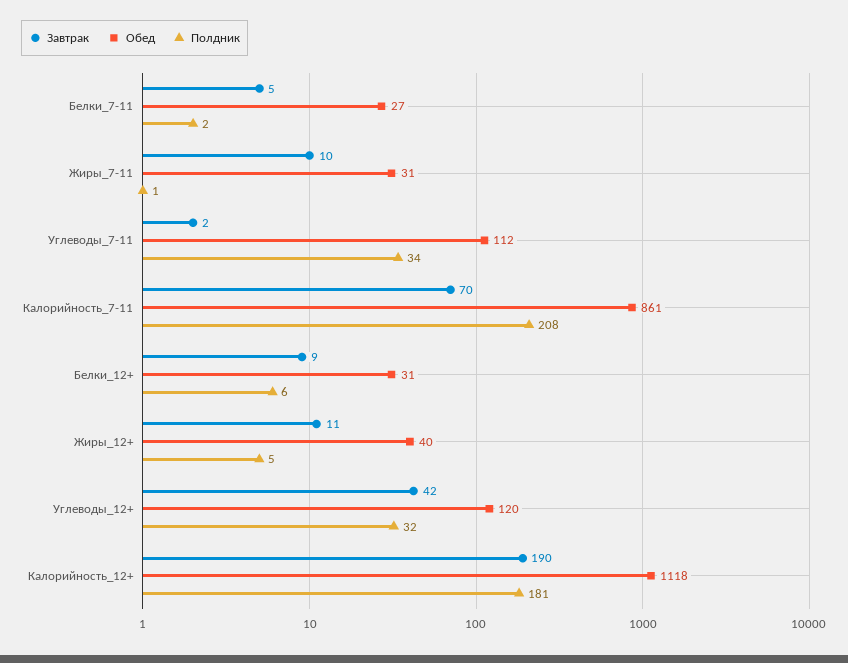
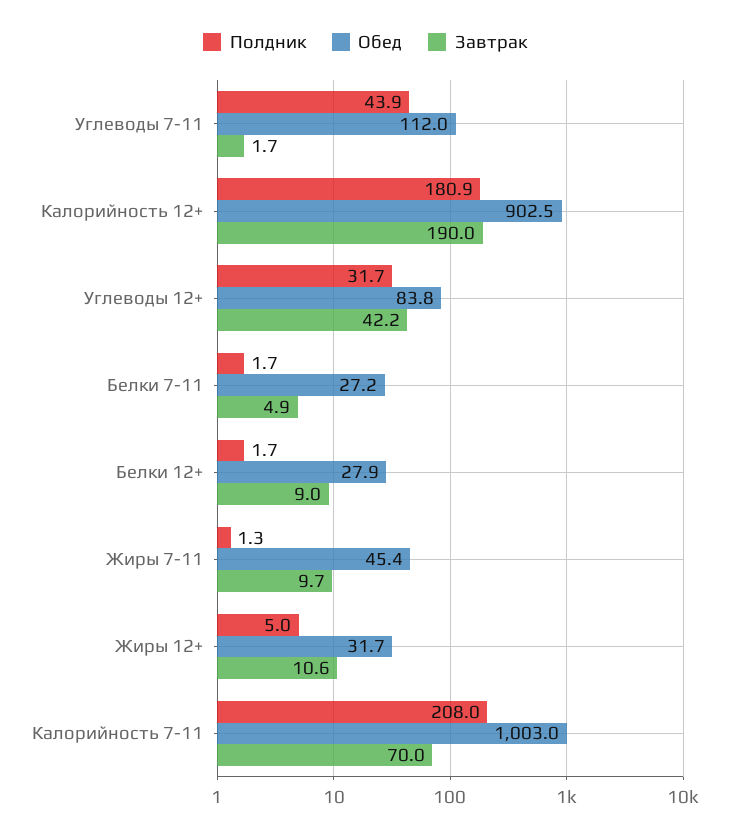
Обед, Жиры_7-11: 31 -> 45.4
Полдник, Углеводы_7-11: 34 -> 43.9
Обед, Калорийность_7-11: 861 -> 1003
Обед, Белки_12+: 31 -> 27.9
Полдник, Белки_12+: 6 -> 1.7
Обед, Жиры_12+: 40 -> 31.7
Обед, Углеводы_12+: 120 -> 83.8
Обед, Калорийность_12+: 1118 -> 902.5

